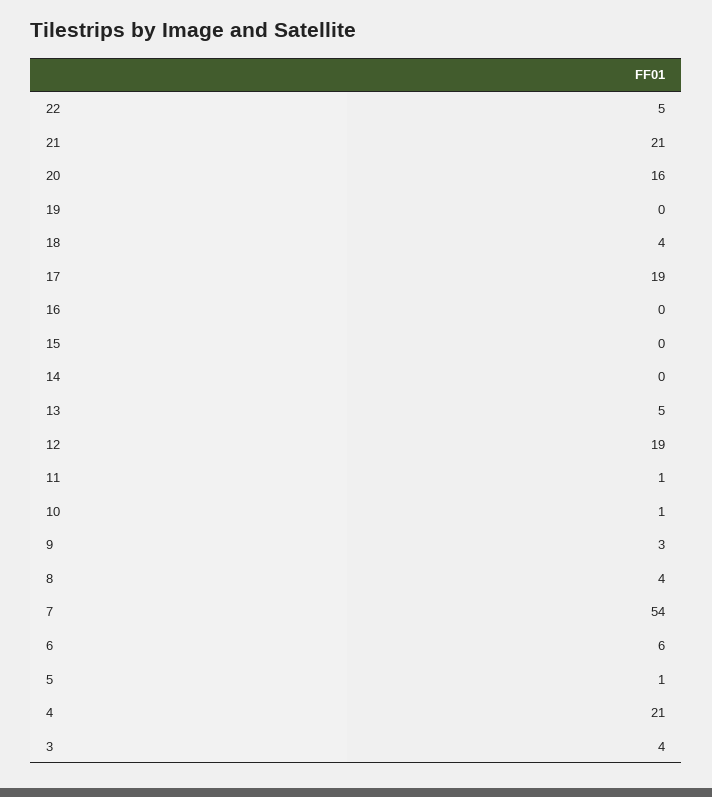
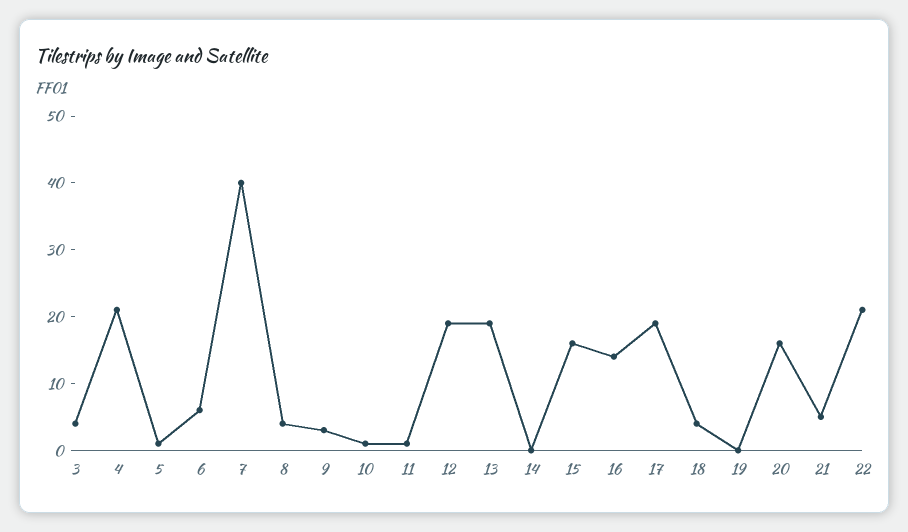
22: 5 -> 20
21: 21 -> 5
16: 0 -> 15
15: 0 -> 15
13: 5 -> 20
7: 54 -> 40

